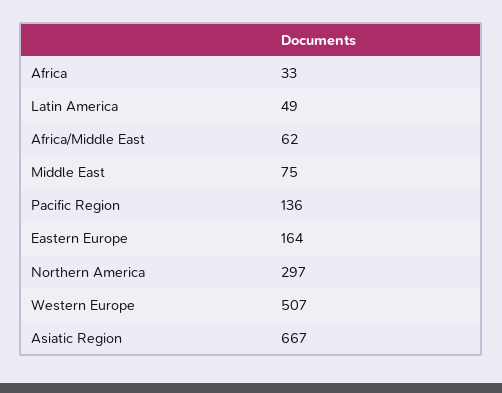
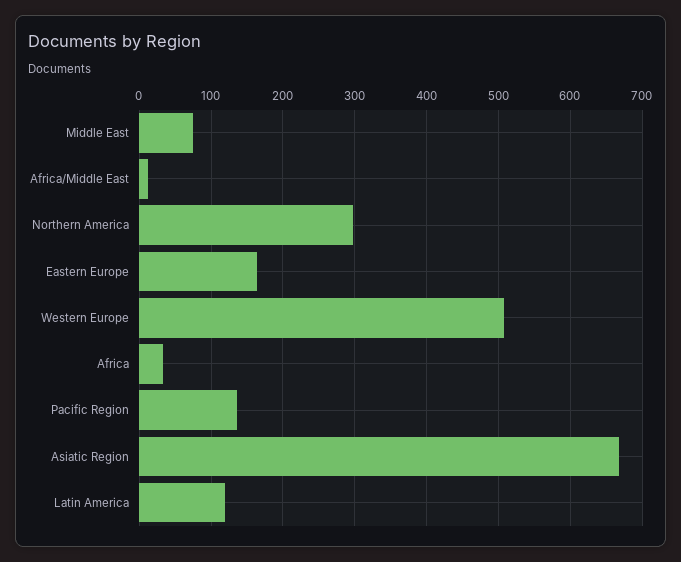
Latin America: 49 -> 120
Africa/Middle East: 62 -> 10

